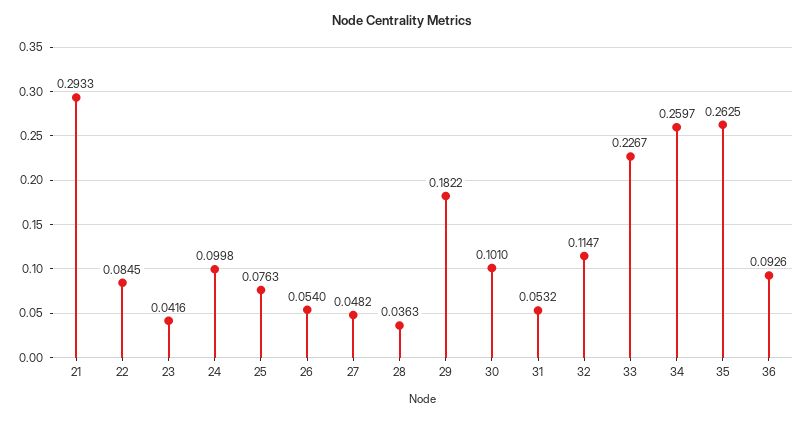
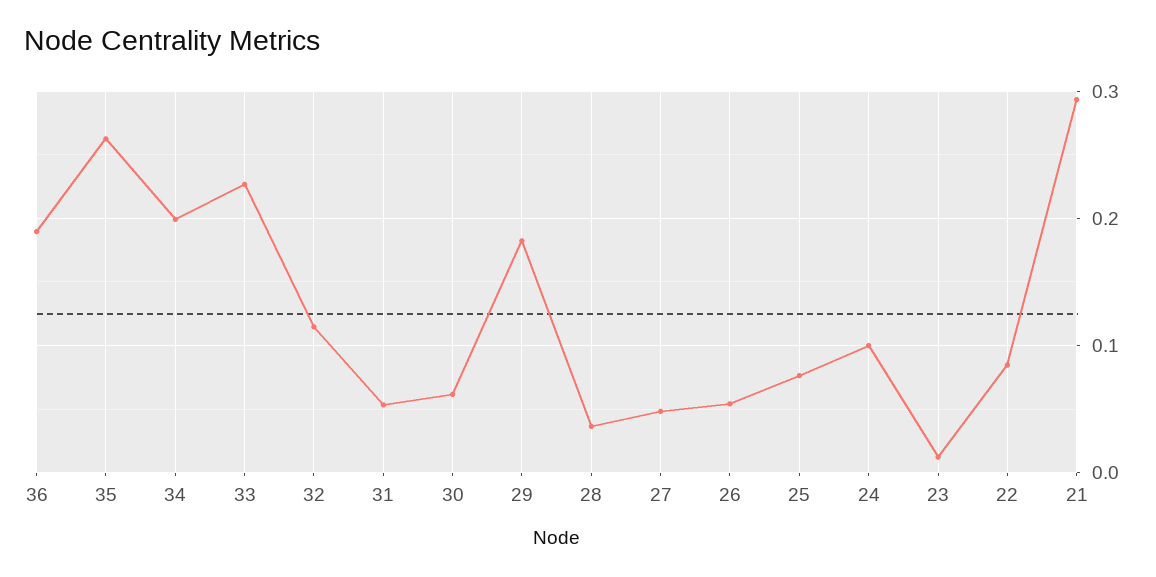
23: 0.0416 -> 0.01
30: 0.101 -> 0.06
34: 0.2597 -> 0.2
36: 0.0926 -> 0.19

